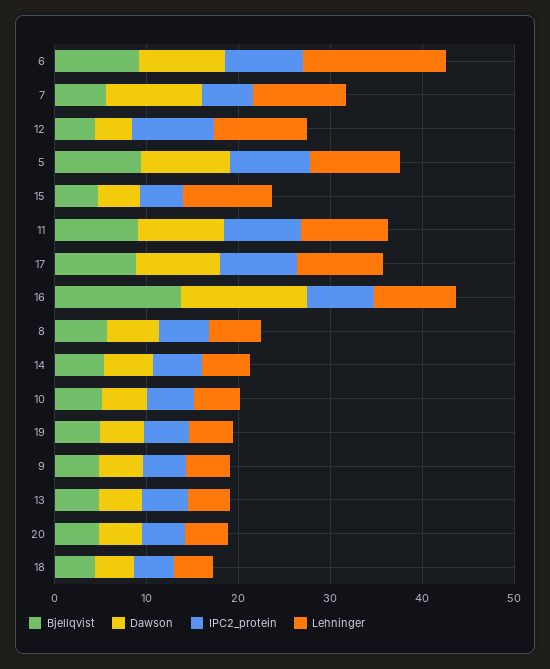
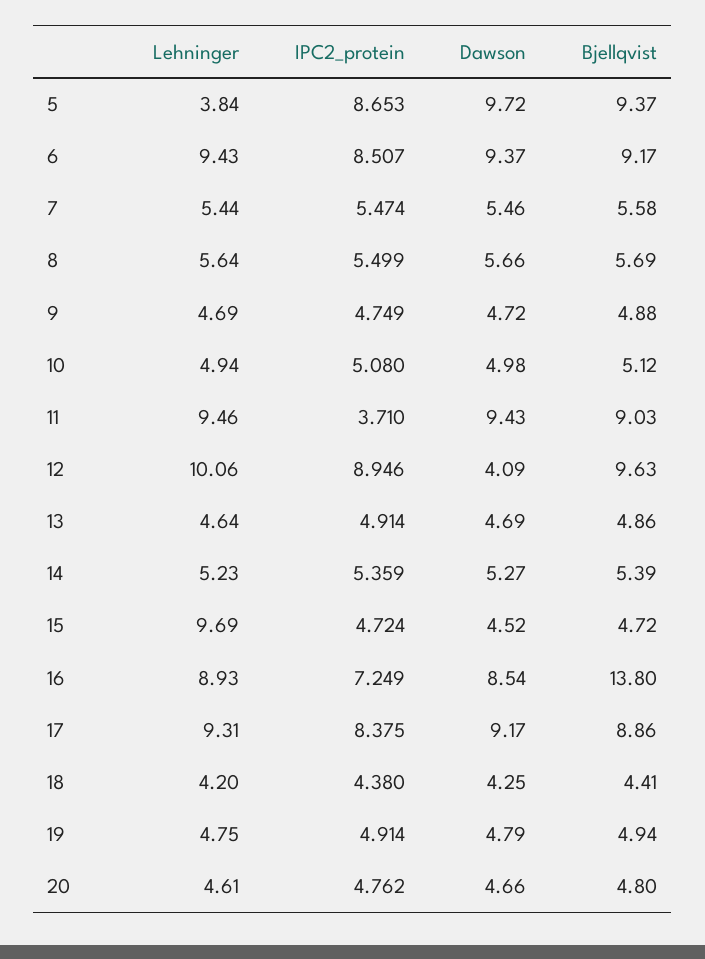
Lehninger, 6: 16 -> 9.43
Dawson, 7: 10 -> 5.46
Lehninger, 7: 10 -> 5.44
Bjellqvist, 12: 4 -> 9.63
Lehninger, 5: 10 -> 3.84
IPC2_protein, 11: 8 -> 3.71
Dawson, 16: 14 -> 8.54

